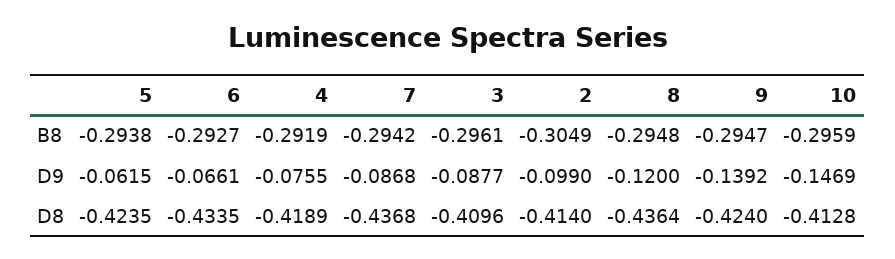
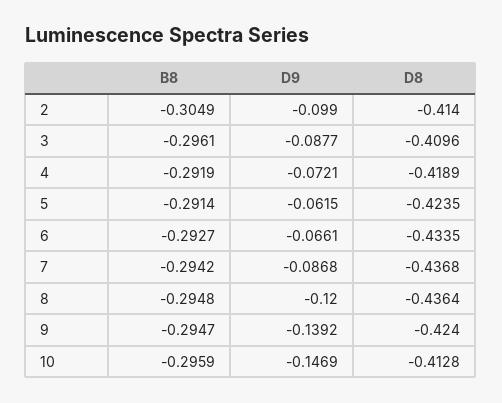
5, B8: -0.2938 -> -0.2914
4, D9: -0.0755 -> -0.0721

